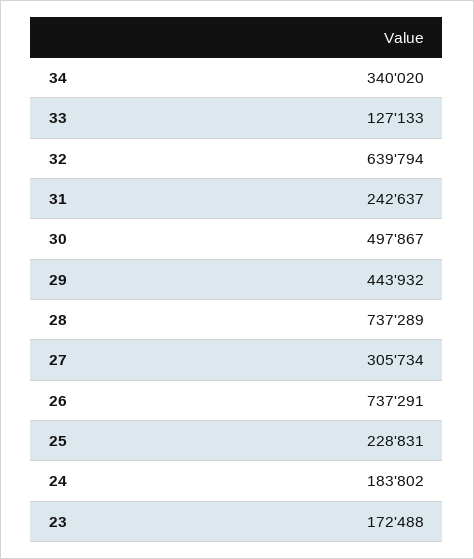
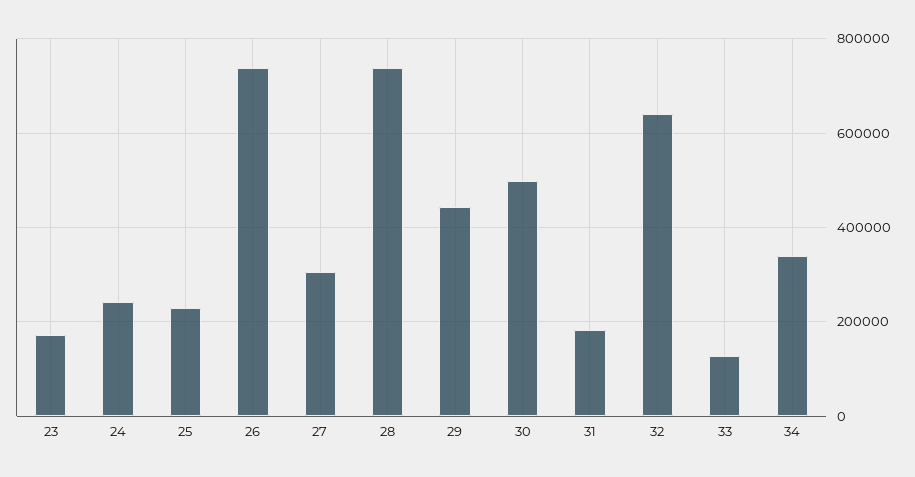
31: 242637 -> 180000
24: 183802 -> 240000

